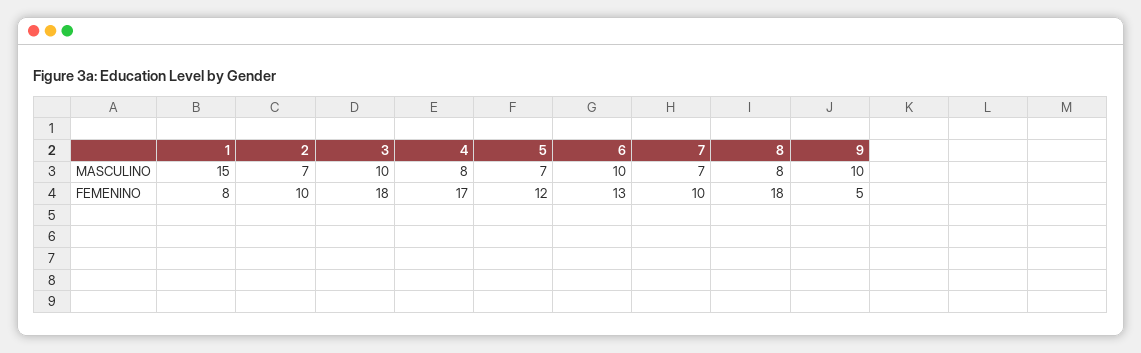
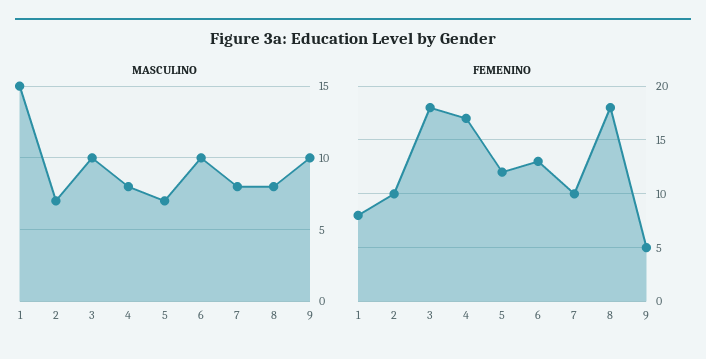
MASCULINO, 7: 7 -> 8

